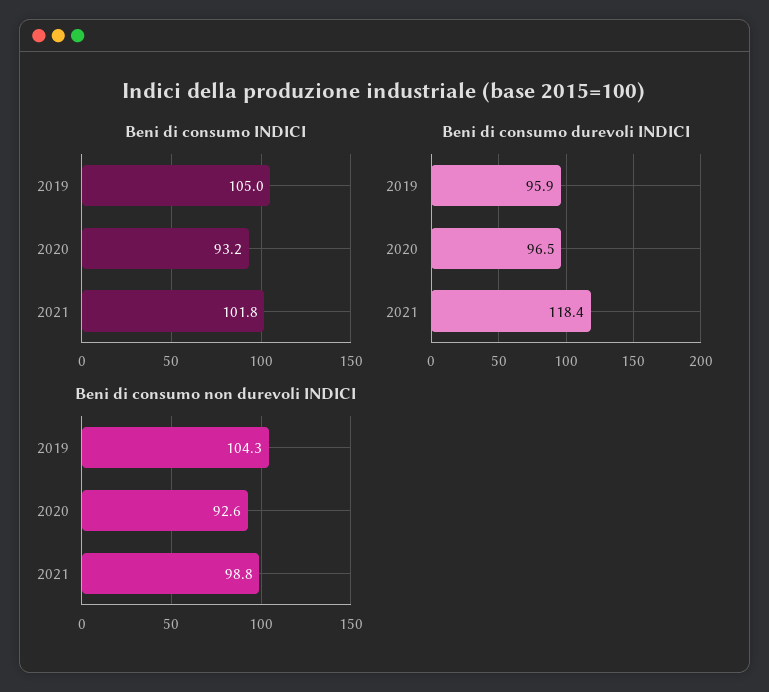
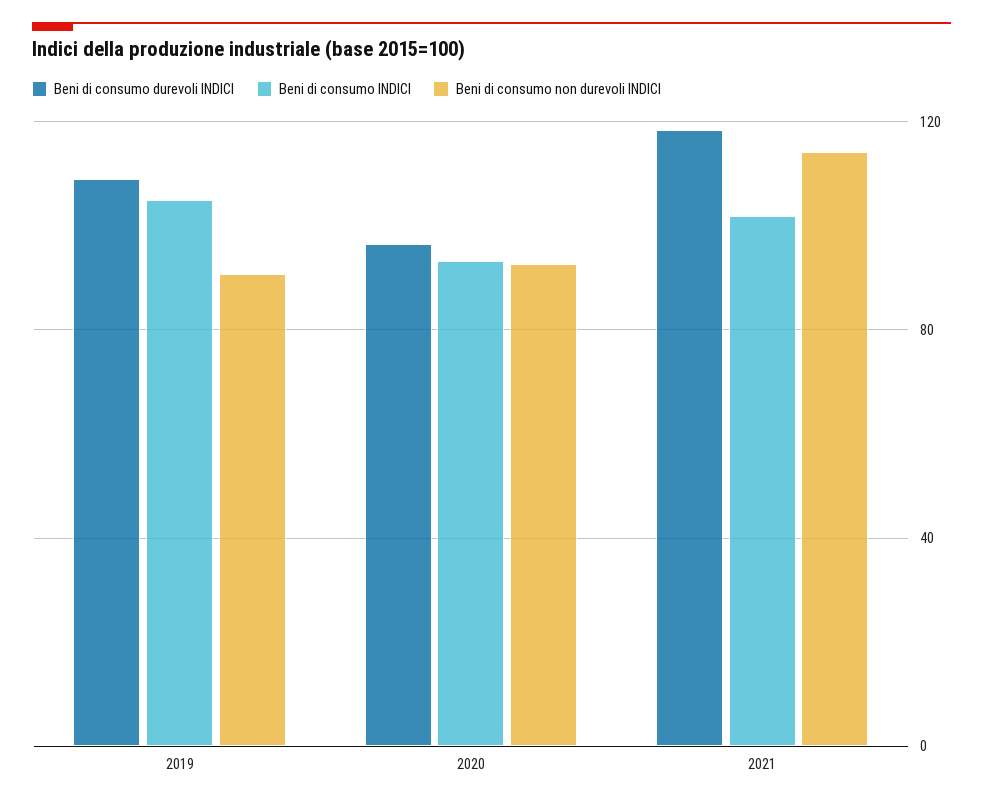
Beni di consumo durevoli INDICI, 2019: 95.9 -> 110
Beni di consumo non durevoli INDICI, 2019: 104.3 -> 90
Beni di consumo non durevoli INDICI, 2021: 98.8 -> 115

